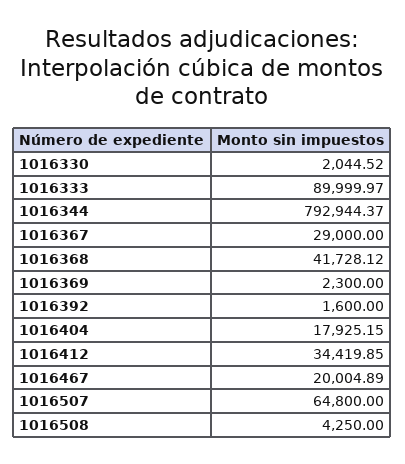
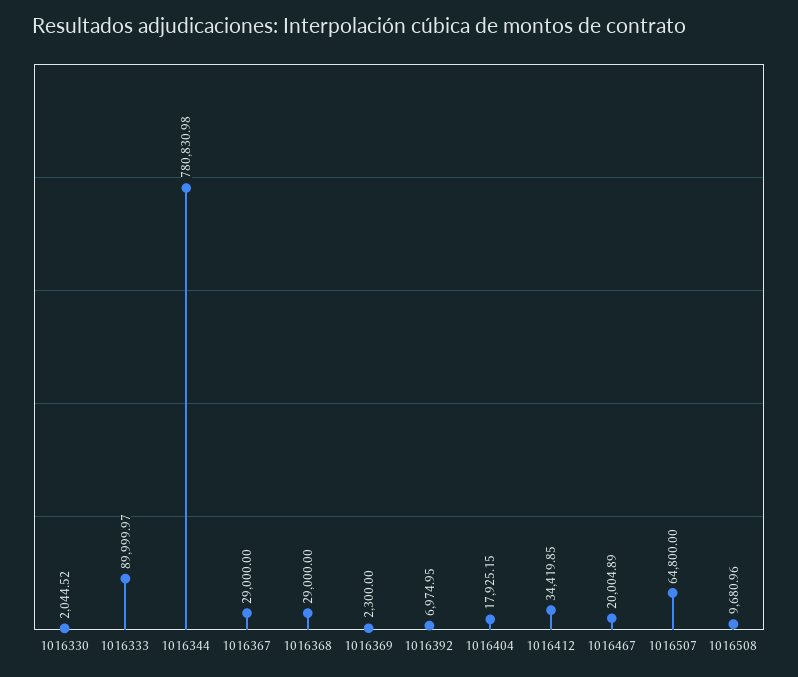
1016344: 792944.37 -> 780830.98
1016368: 41728.12 -> 29000
1016392: 1600 -> 6974.95
1016508: 4250 -> 9680.96

